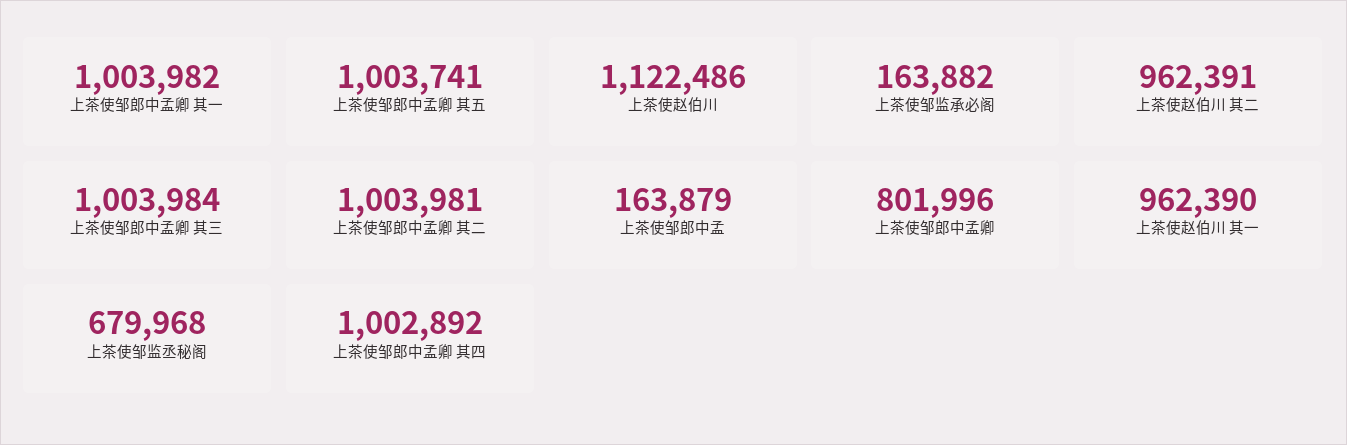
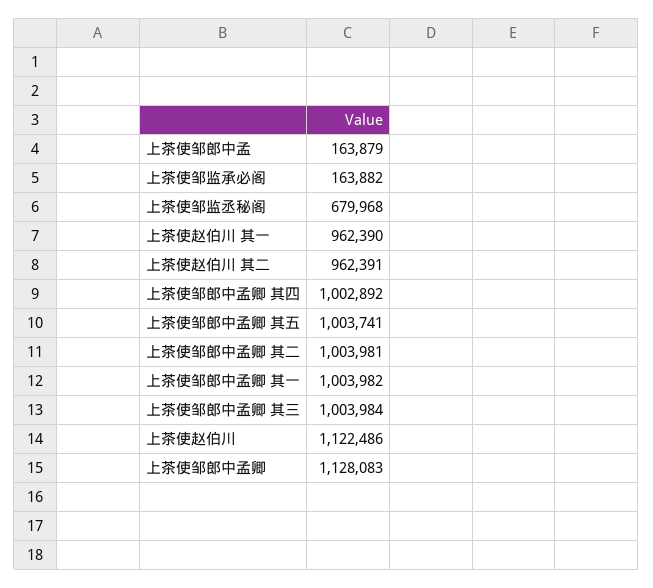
上茶使邹郎中孟卿: 801996 -> 1128083

